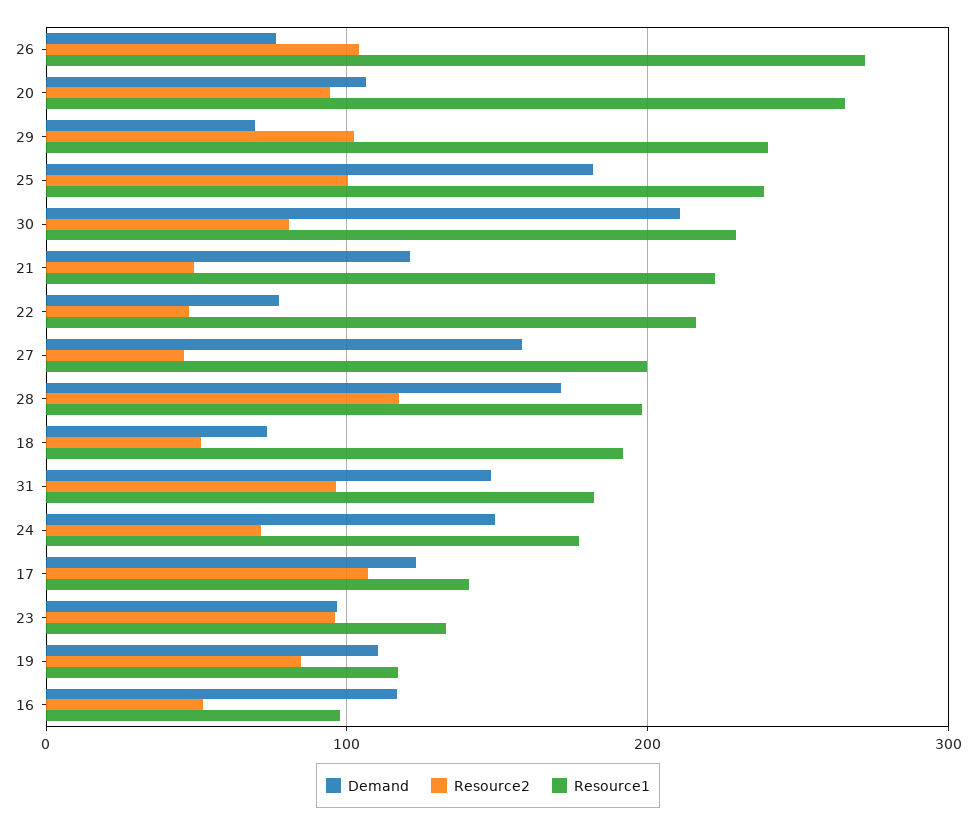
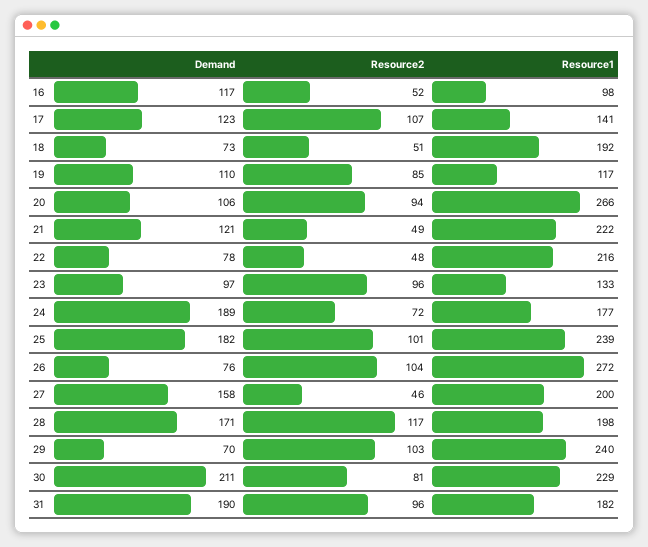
Demand, 31: 150 -> 190
Demand, 24: 150 -> 189

